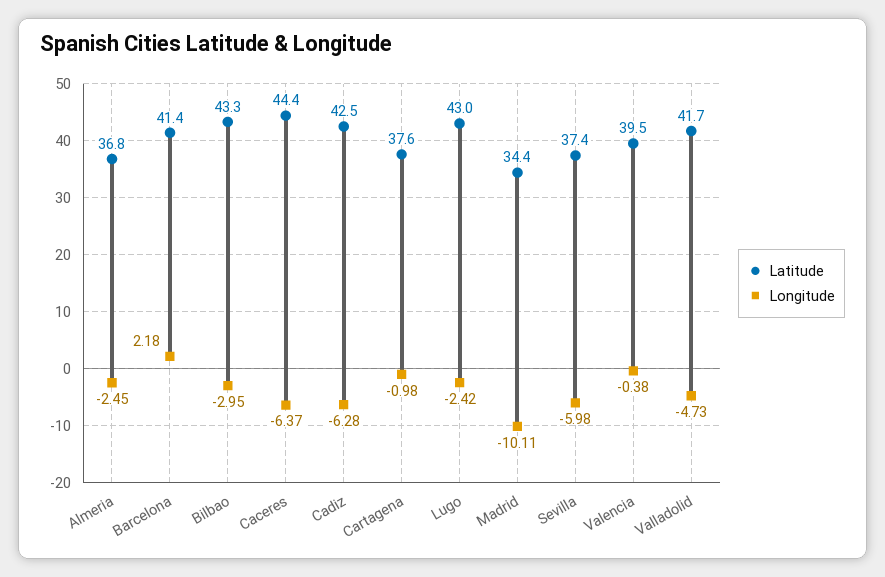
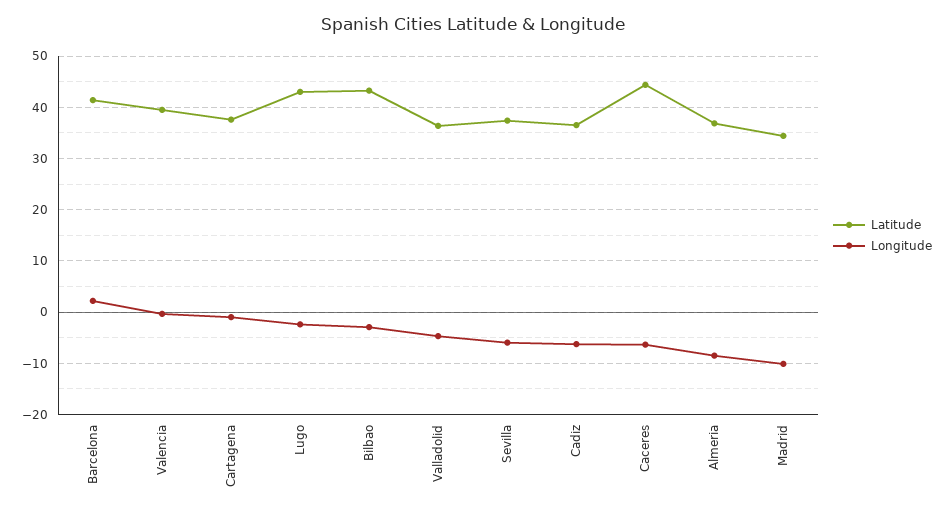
Longitude, Almeria: -2.45 -> -8
Latitude, Cadiz: 42.5 -> 36
Latitude, Valladolid: 41.7 -> 36

